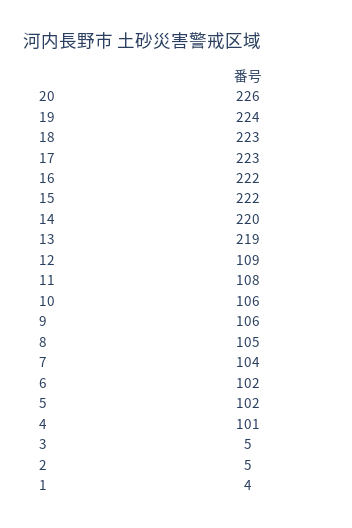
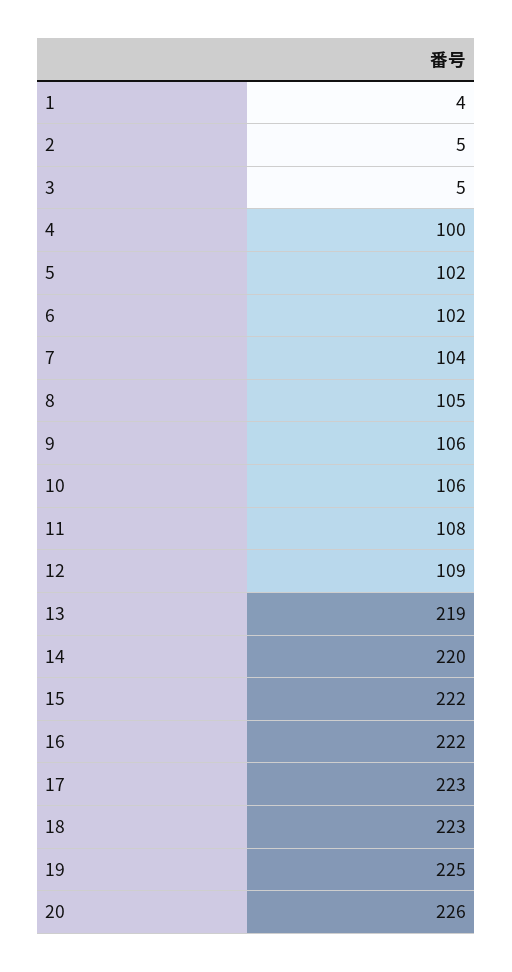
19: 224 -> 225
4: 101 -> 100

